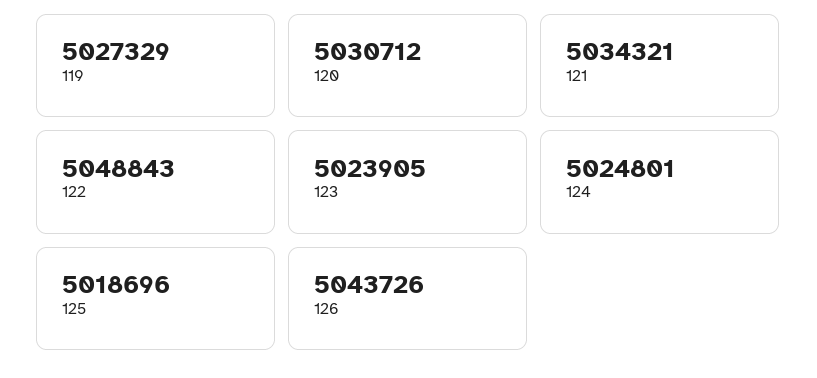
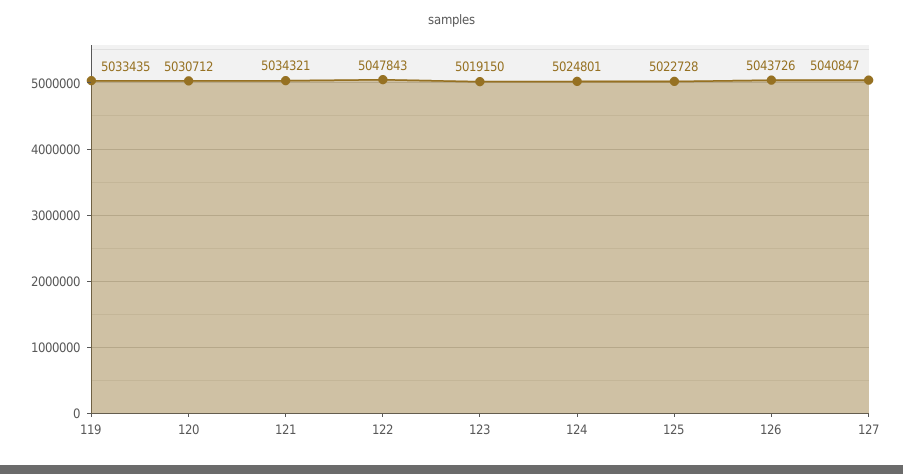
119: 5027329 -> 5033435
122: 5048843 -> 5047843
123: 5023905 -> 5019150
125: 5018696 -> 5022728
127: none -> 5040847

